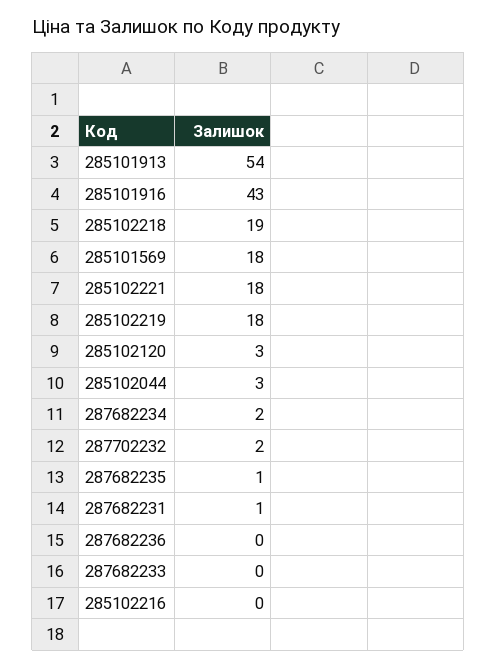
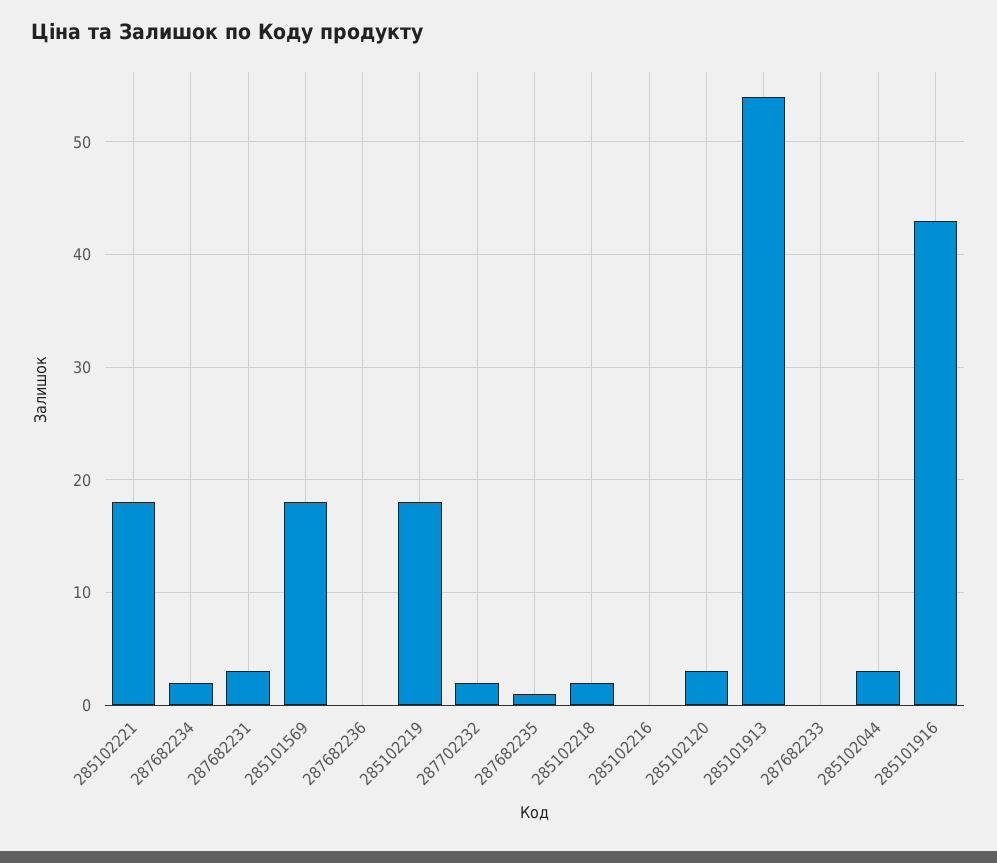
285102218: 19 -> 2
287682231: 1 -> 3

